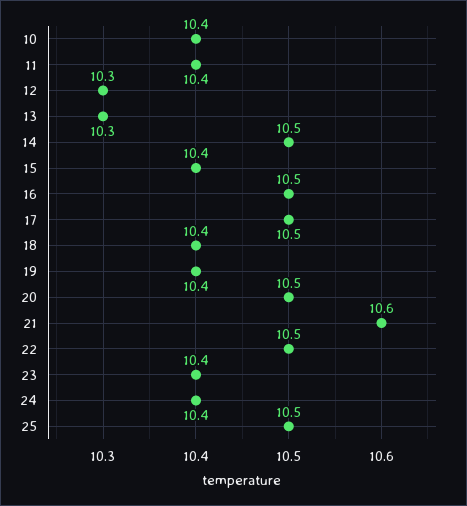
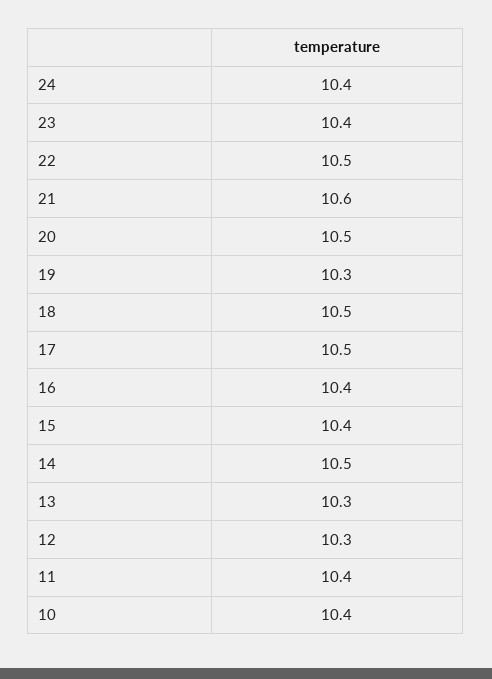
16: 10.5 -> 10.4
18: 10.4 -> 10.5
19: 10.4 -> 10.3
25: 10.5 -> none

